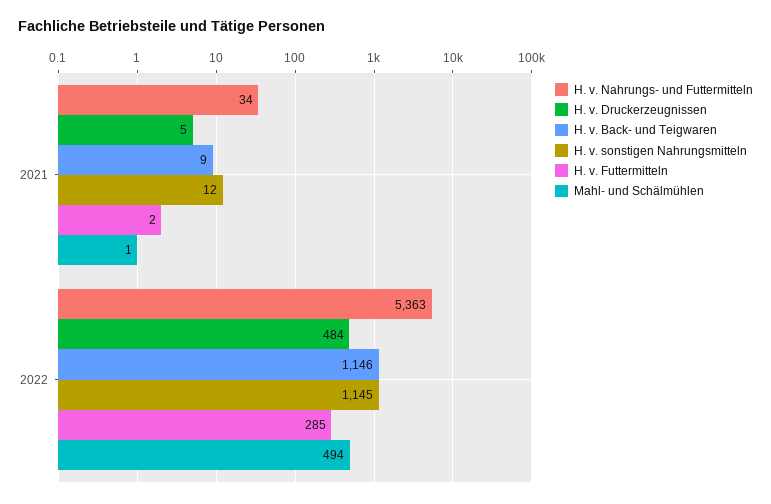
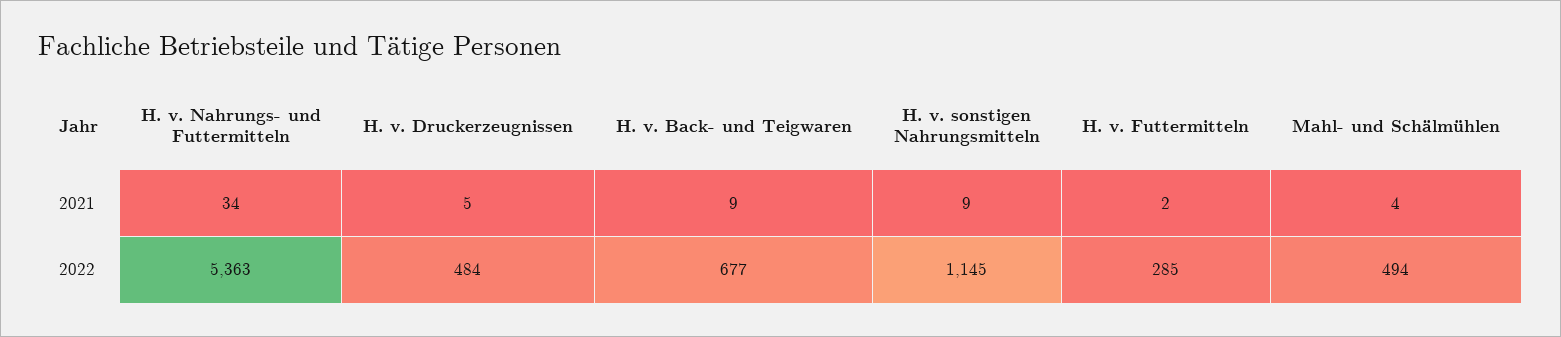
H. v. sonstigen Nahrungsmitteln, 2021: 12 -> 9
Mahl- und Schälmühlen, 2021: 1 -> 4
H. v. Back- und Teigwaren, 2022: 1146 -> 677

